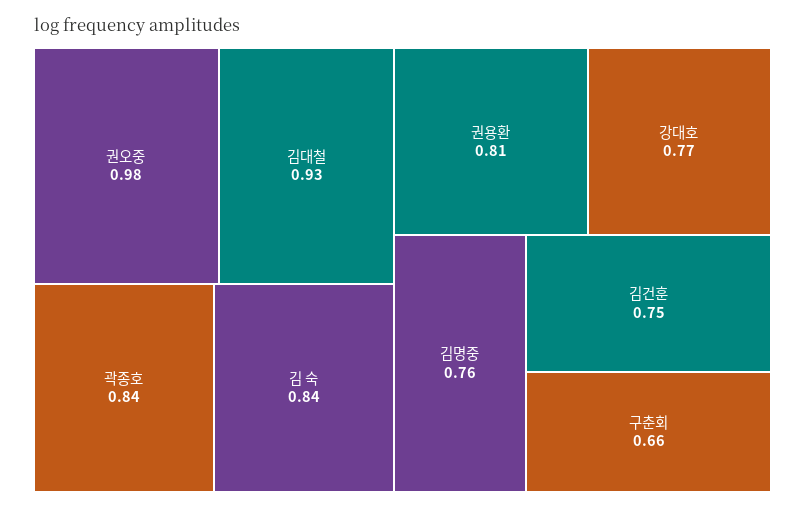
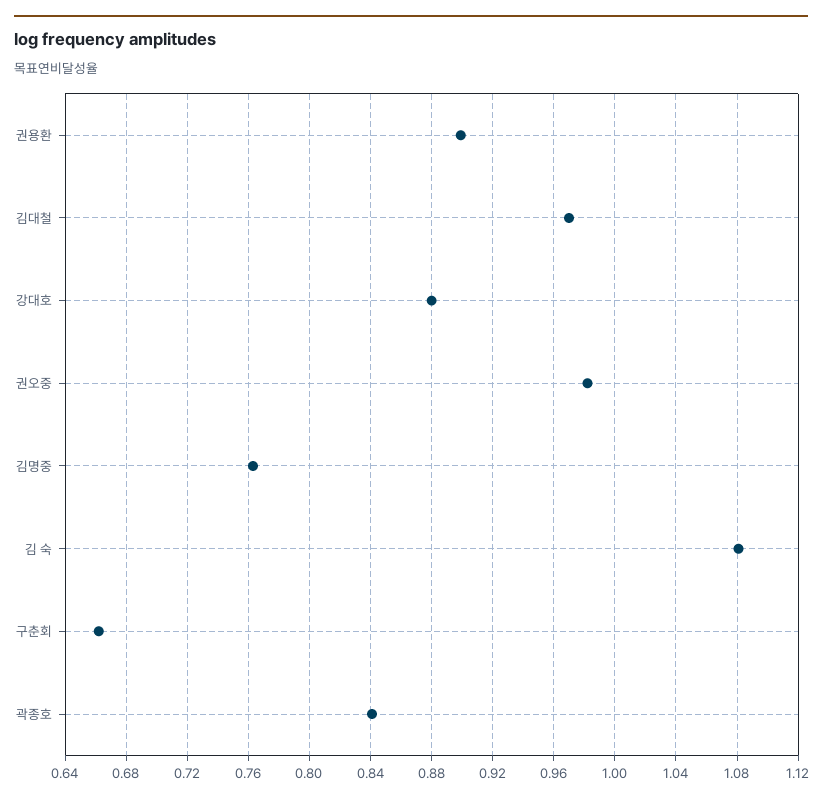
김대철: 0.93 -> 0.97
김 숙: 0.84 -> 1.08
권용환: 0.81 -> 0.9
강대호: 0.77 -> 0.88
김건훈: 0.75 -> none

